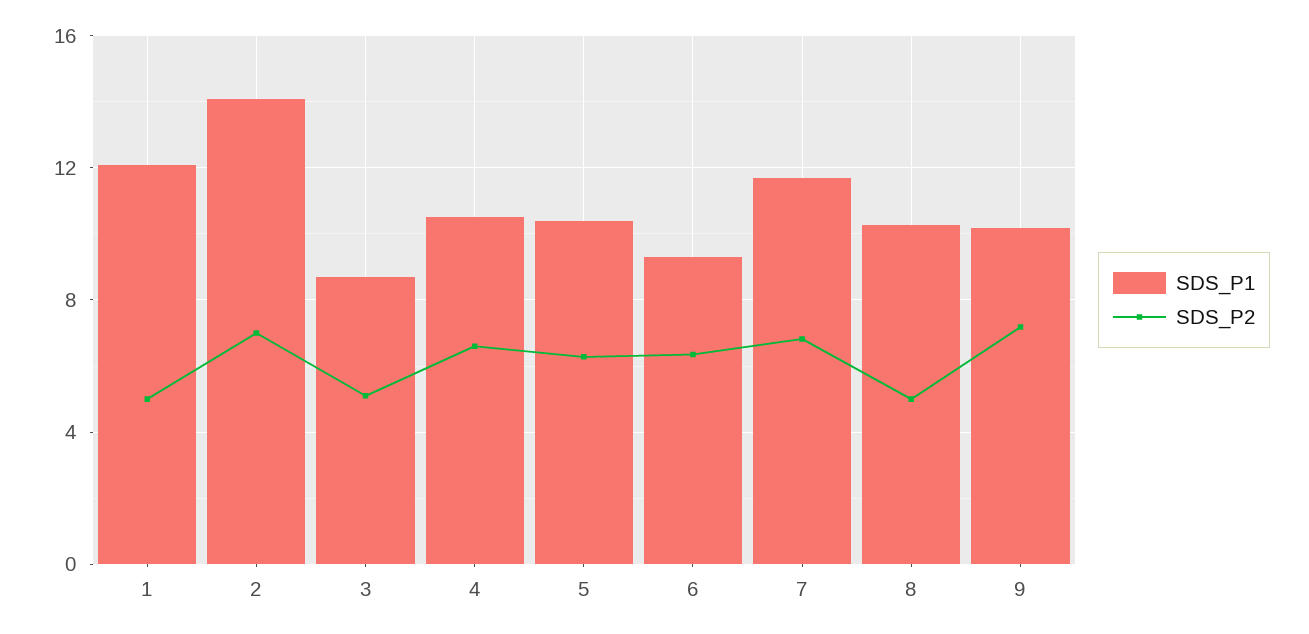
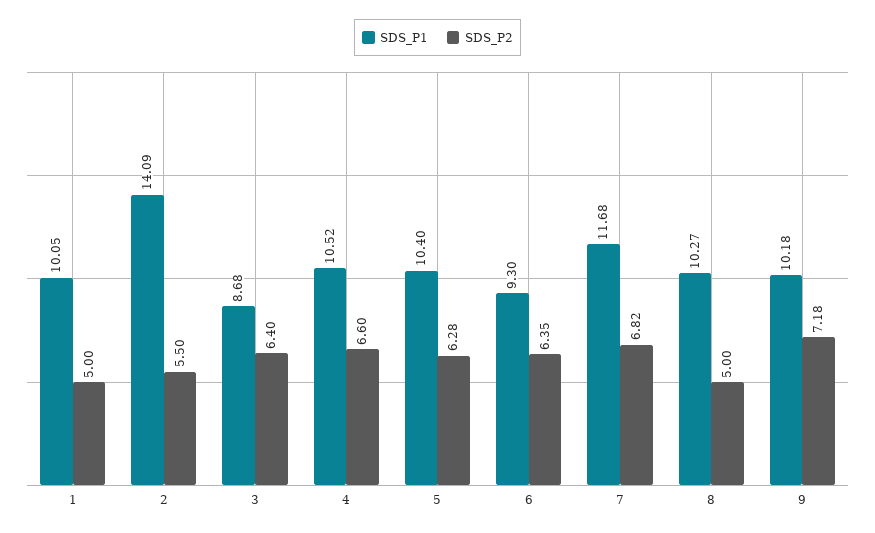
SDS_P1, 1: 12 -> 10.05
SDS_P2, 2: 7 -> 5.5
SDS_P2, 3: 5 -> 6.4

